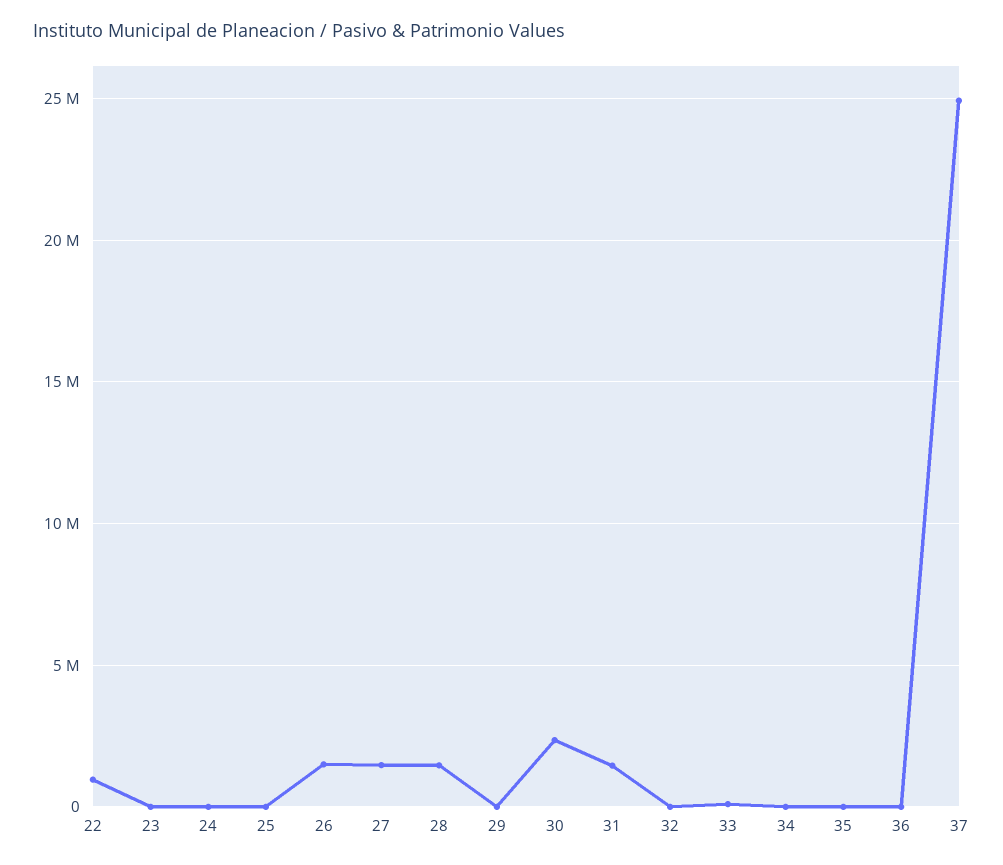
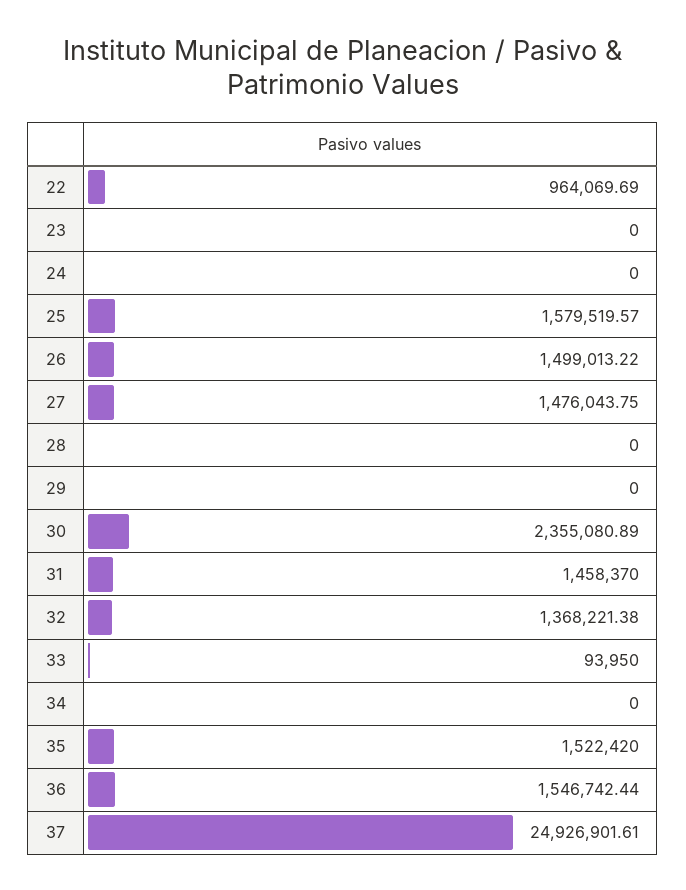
25: 0 -> 1579519.57
28: 1500000 -> 0
32: 0 -> 1368221.38
35: 0 -> 1522420
36: 0 -> 1546742.44

